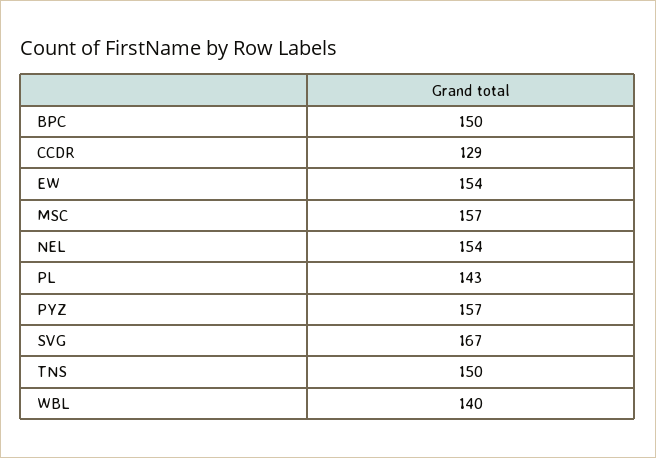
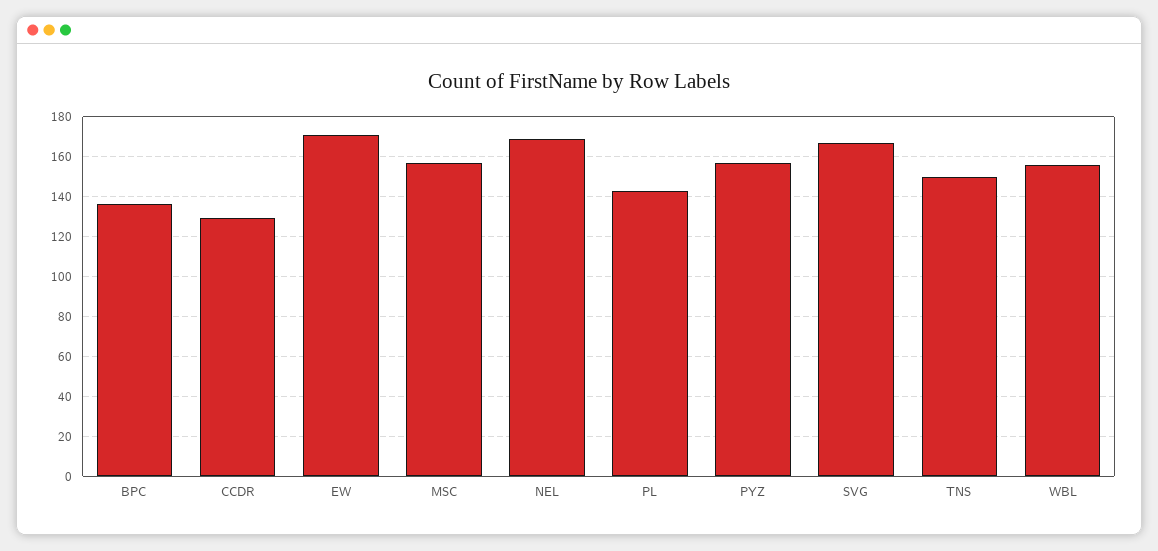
BPC: 150 -> 135
EW: 154 -> 170
NEL: 154 -> 170
WBL: 140 -> 155

